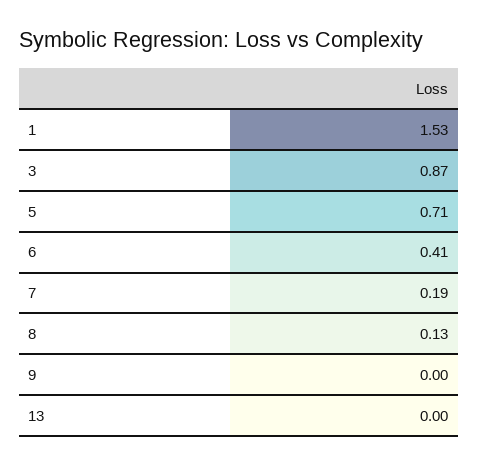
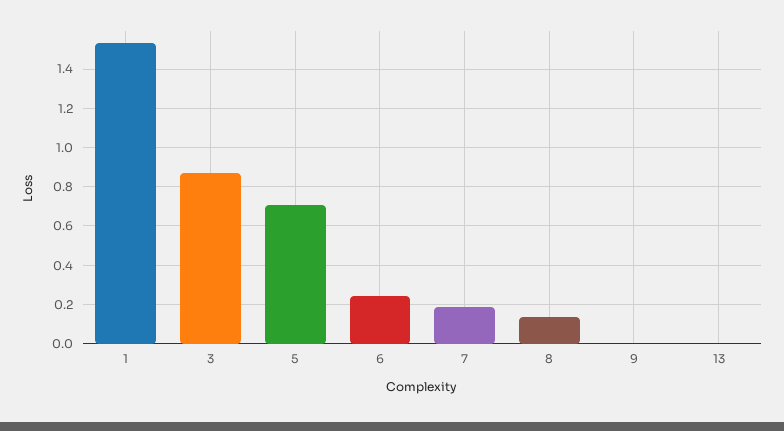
6: 0.41 -> 0.25

